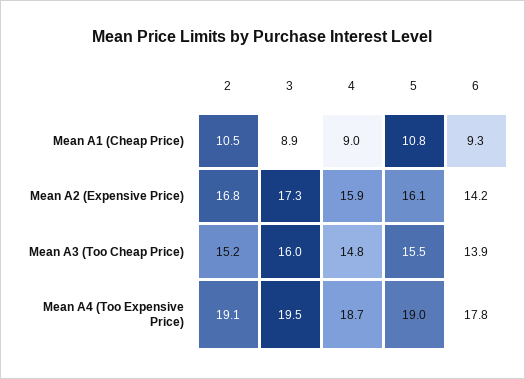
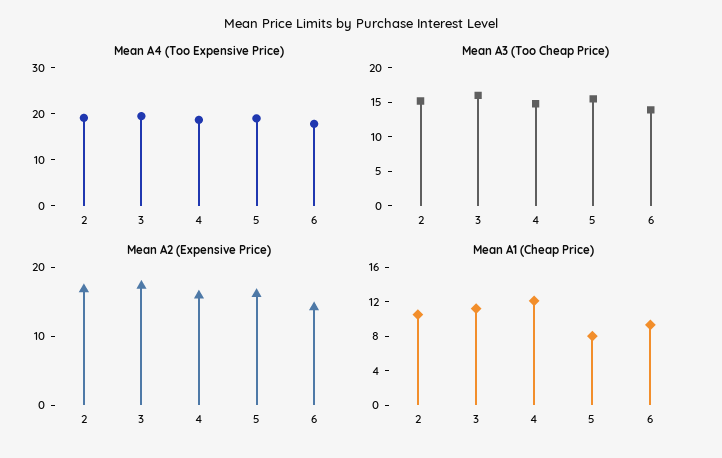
Mean A1 (Cheap Price), 3: 8.9 -> 11
Mean A1 (Cheap Price), 4: 9 -> 12
Mean A1 (Cheap Price), 5: 10.8 -> 8

